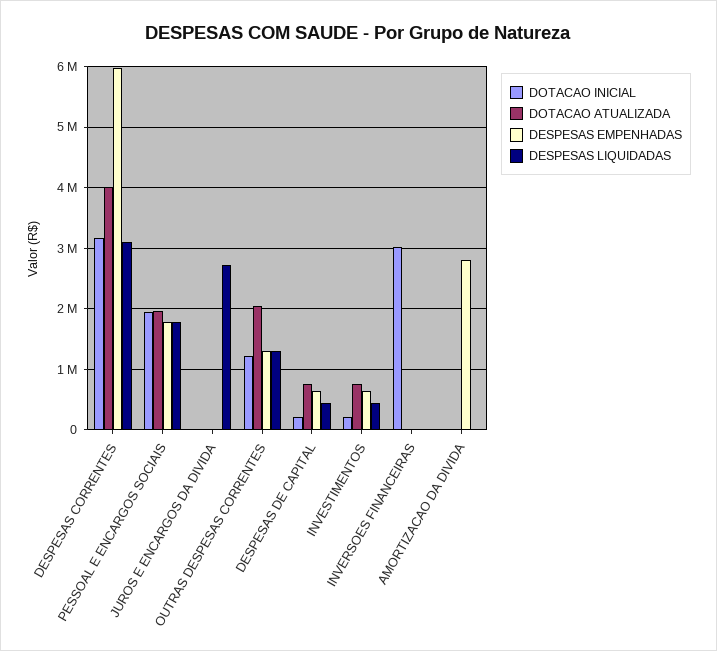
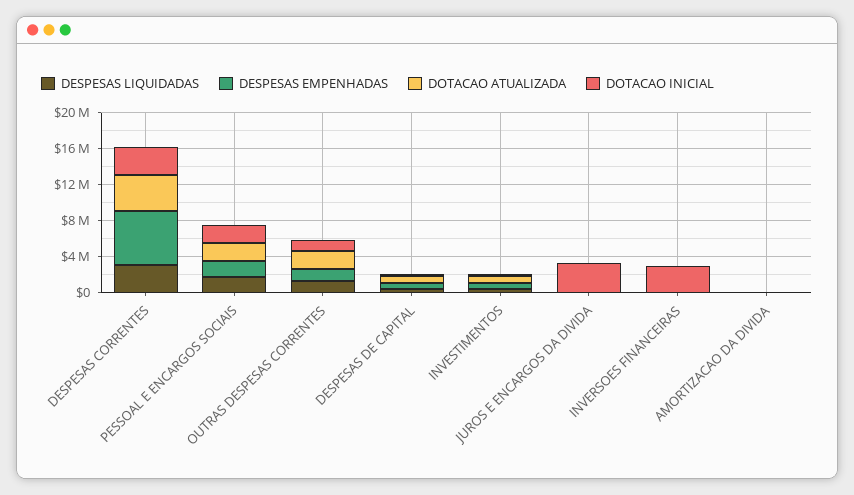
DOTACAO INICIAL, JUROS E ENCARGOS DA DIVIDA: 0 -> 3000000
DESPESAS LIQUIDADAS, JUROS E ENCARGOS DA DIVIDA: 2700000 -> 0
DESPESAS EMPENHADAS, AMORTIZACAO DA DIVIDA: 2800000 -> 0

